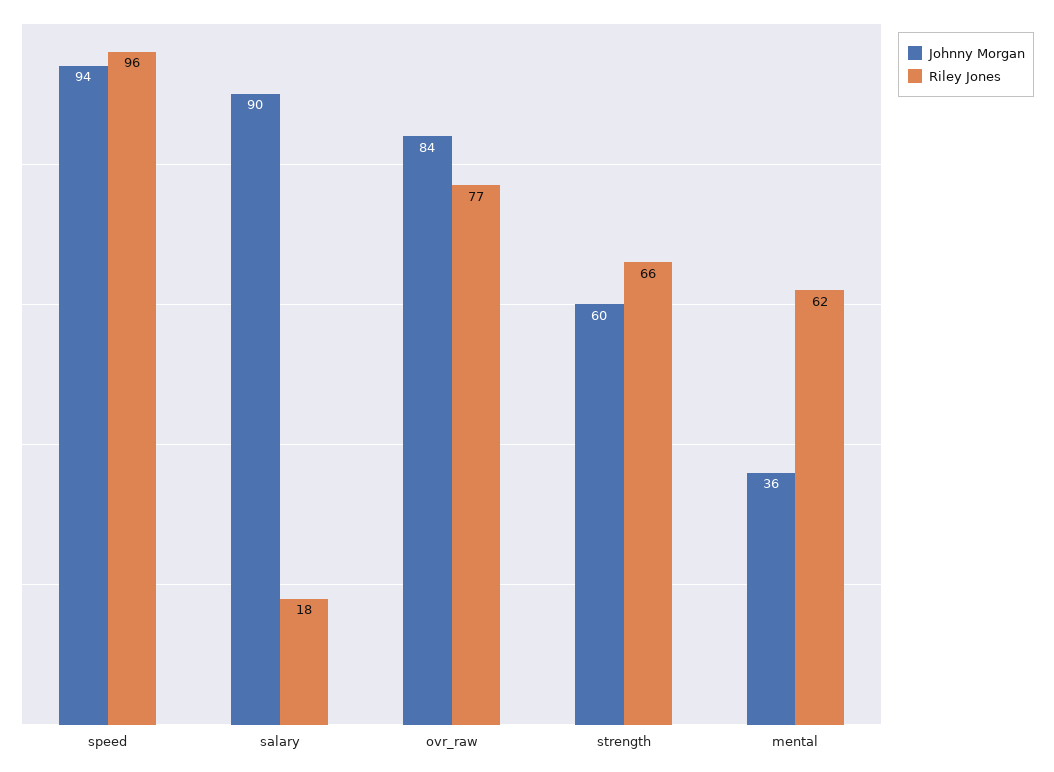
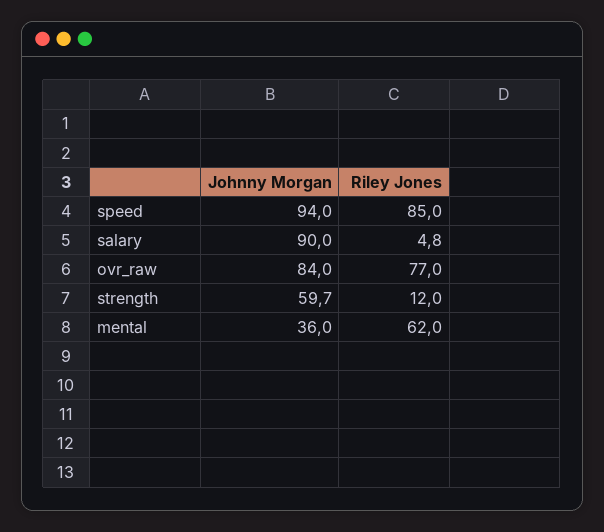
Riley Jones, speed: 96 -> 85
Riley Jones, salary: 18 -> 4.8
Riley Jones, strength: 66 -> 12

